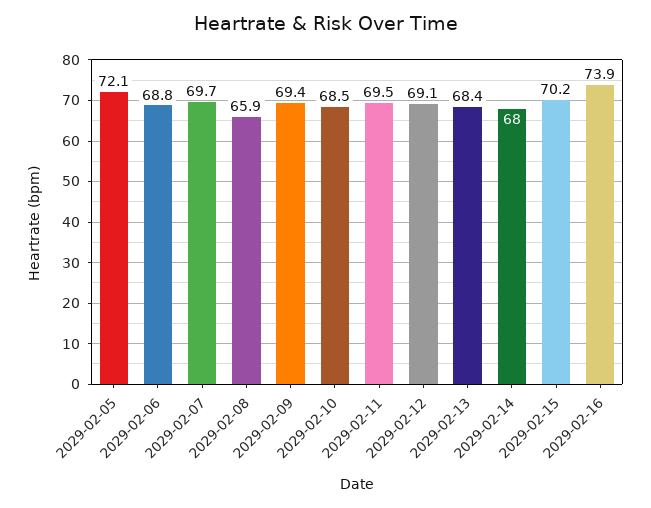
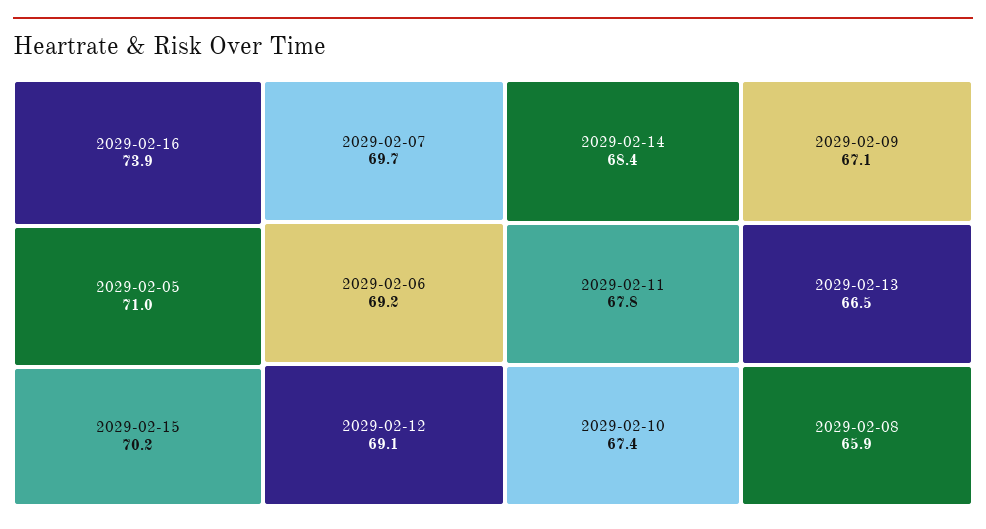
2029-02-05: 72.1 -> 71
2029-02-06: 68.8 -> 69.2
2029-02-09: 69.4 -> 67.1
2029-02-10: 68.5 -> 67.4
2029-02-11: 69.5 -> 67.8
2029-02-13: 68.4 -> 66.5
2029-02-14: 68 -> 68.4

